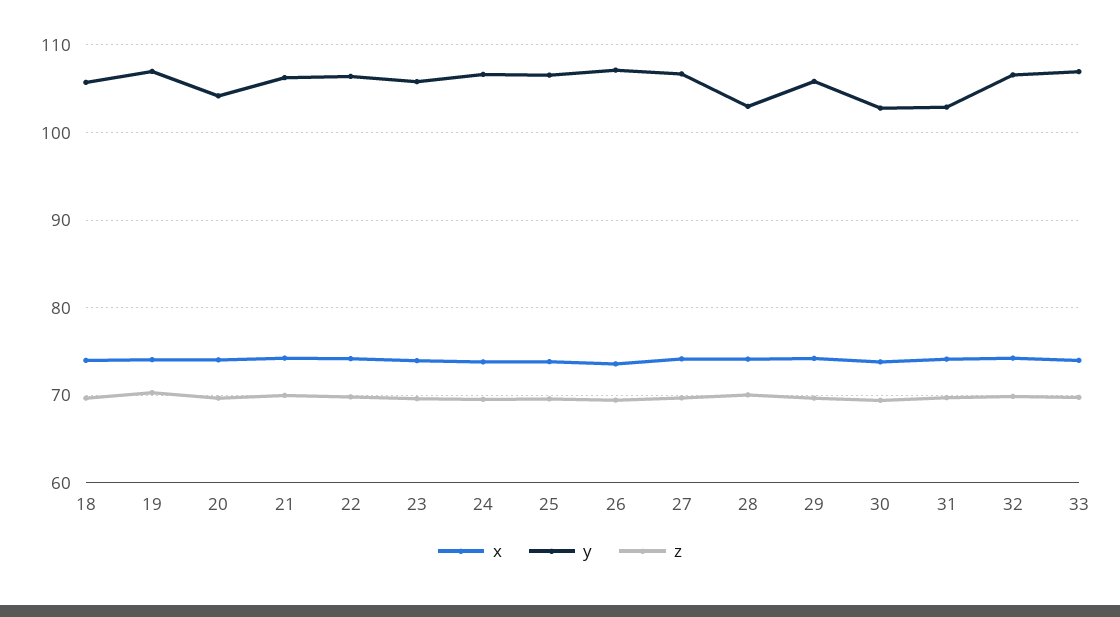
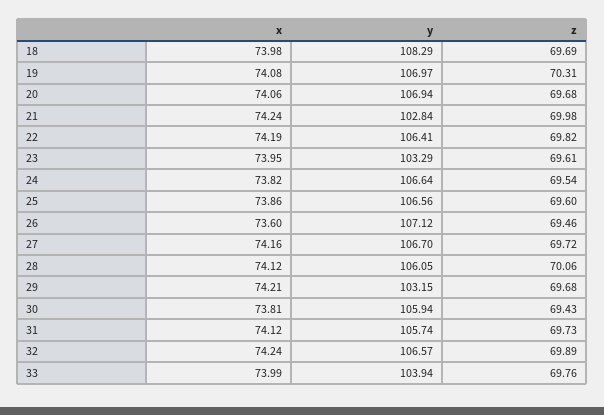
y, 18: 106 -> 108.29
y, 20: 104 -> 106.94
y, 21: 106 -> 102.84
y, 23: 106 -> 103.29
y, 28: 103 -> 106.05
y, 29: 106 -> 103.15
y, 30: 103 -> 105.94
y, 31: 103 -> 105.74
y, 33: 107 -> 103.94

